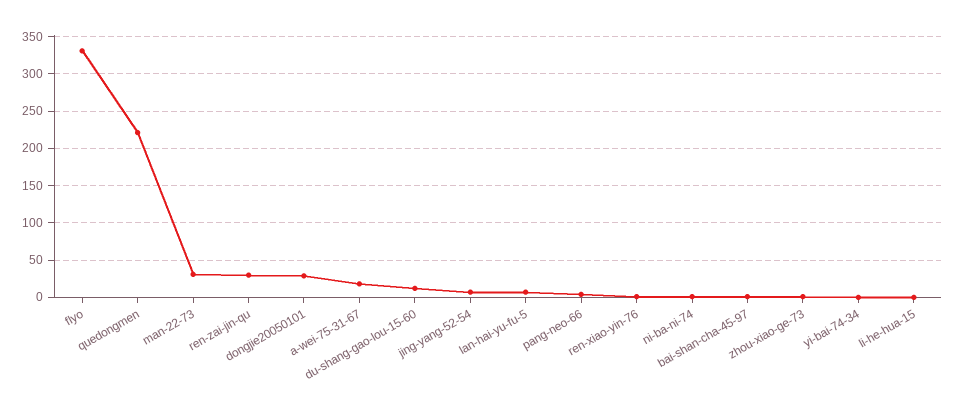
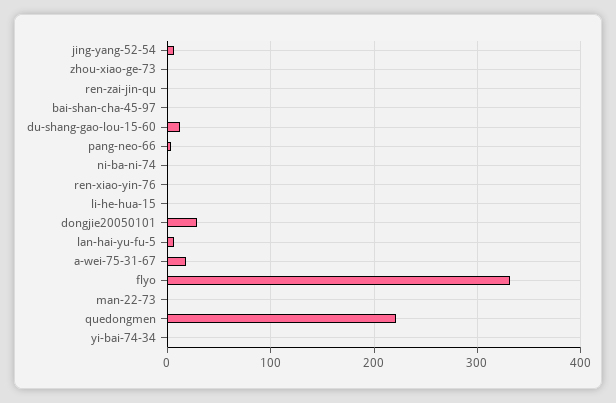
man-22-73: 30 -> 0
ren-zai-jin-qu: 30 -> 0

